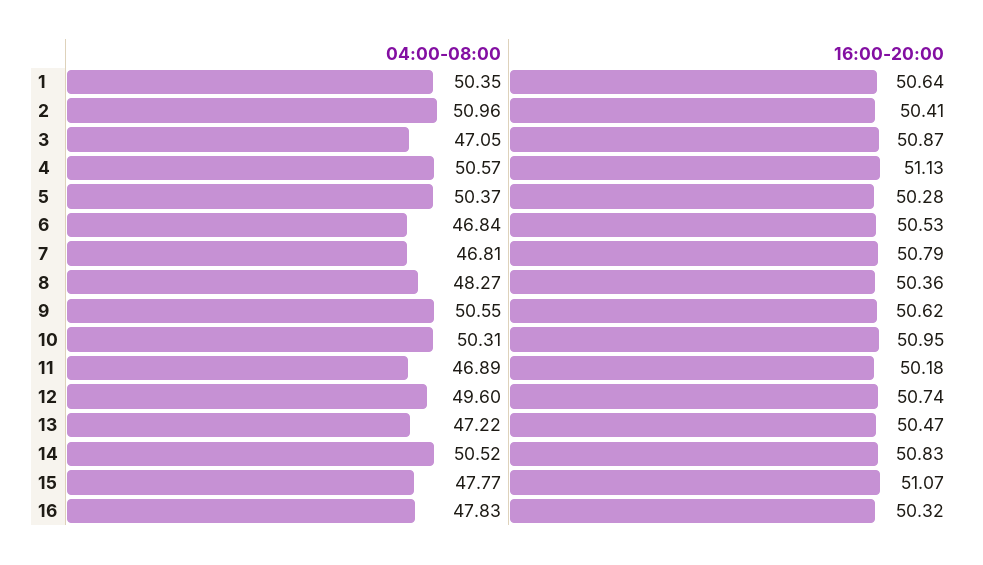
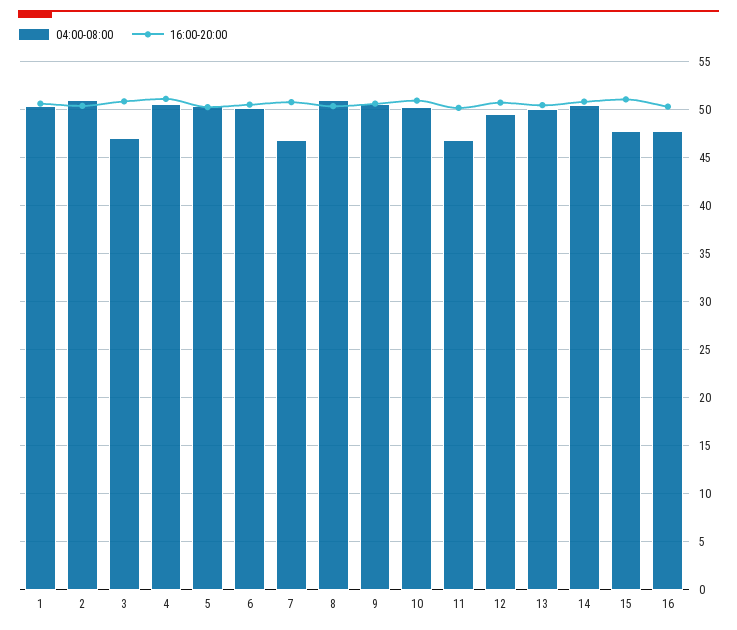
04:00-08:00, 6: 46.84 -> 50
04:00-08:00, 8: 48.27 -> 51
04:00-08:00, 13: 47.22 -> 50

